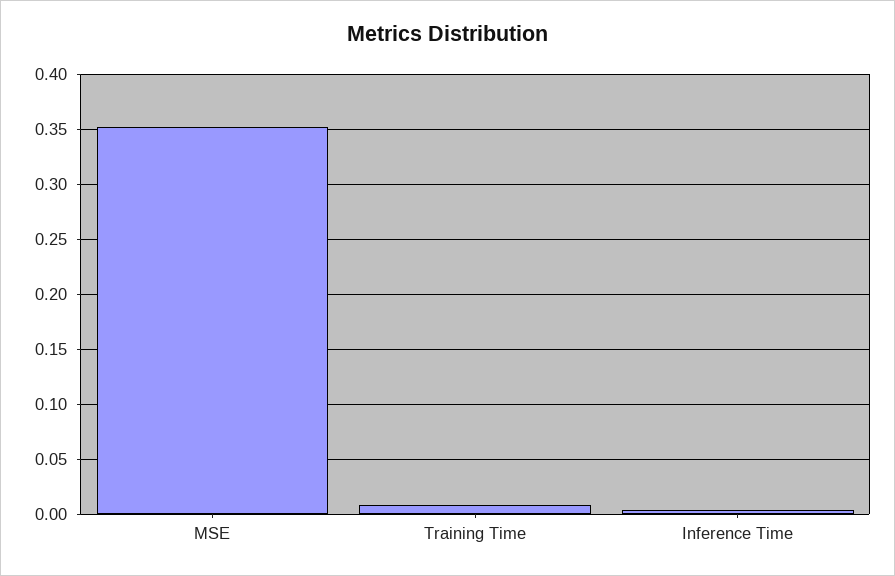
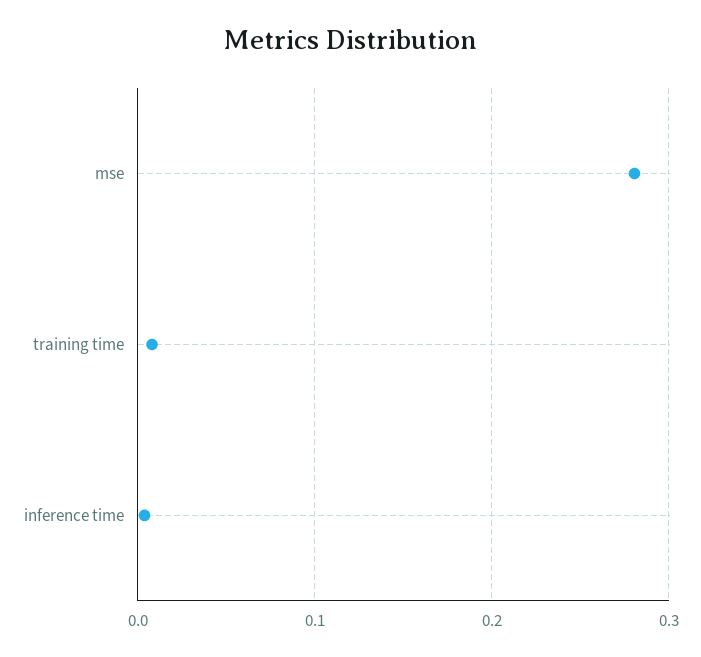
MSE: 0.35 -> 0.28

